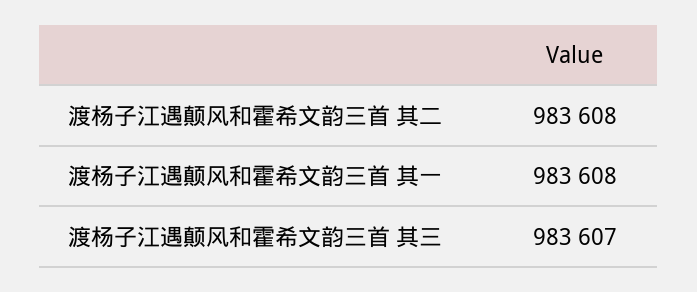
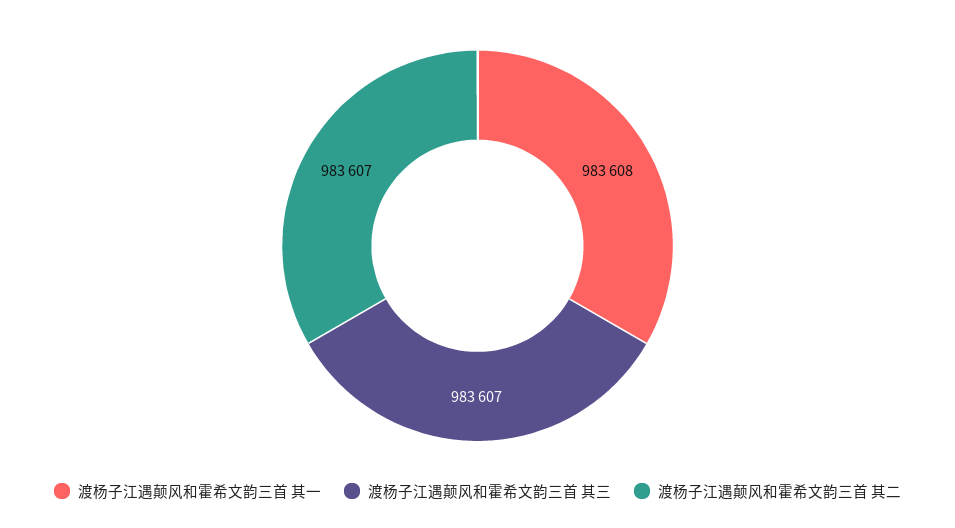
渡杨子江遇颠风和霍希文韵三首 其二: 983608 -> 983607

